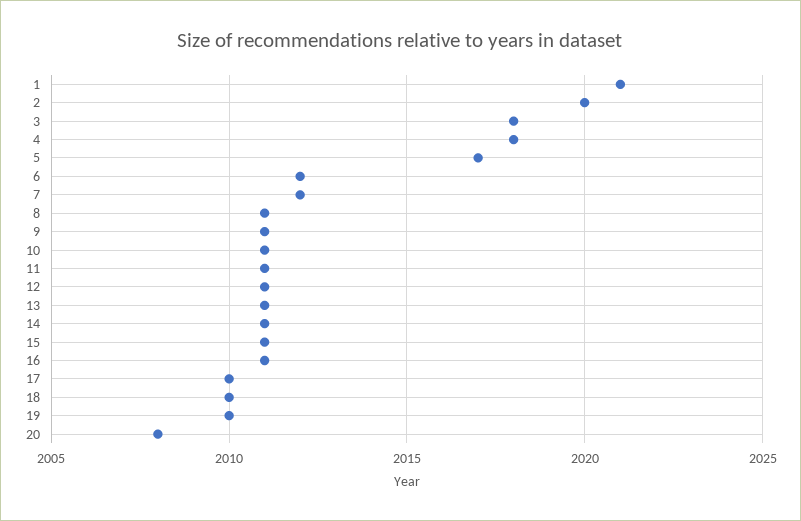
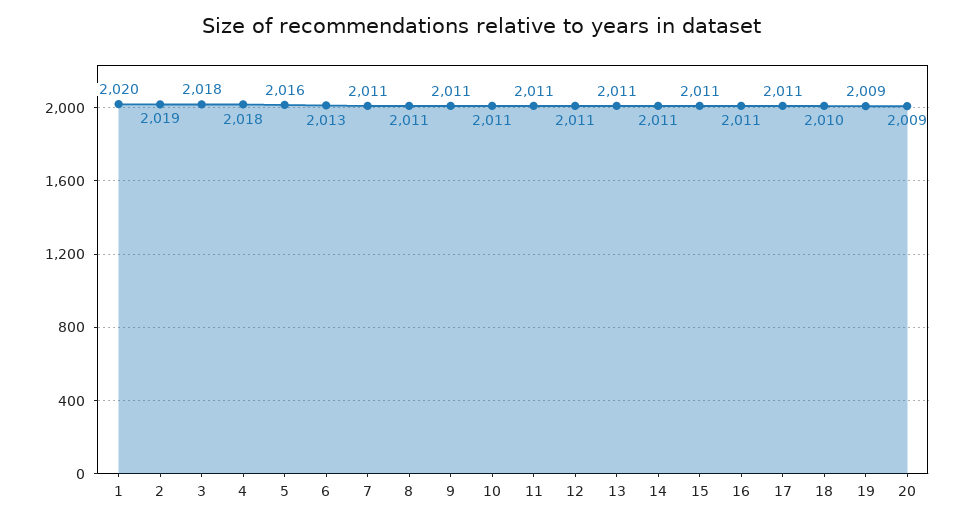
1: 2021 -> 2020
2: 2020 -> 2019
5: 2017 -> 2016
6: 2012 -> 2013
7: 2012 -> 2011
17: 2010 -> 2011
19: 2010 -> 2009
20: 2008 -> 2009

